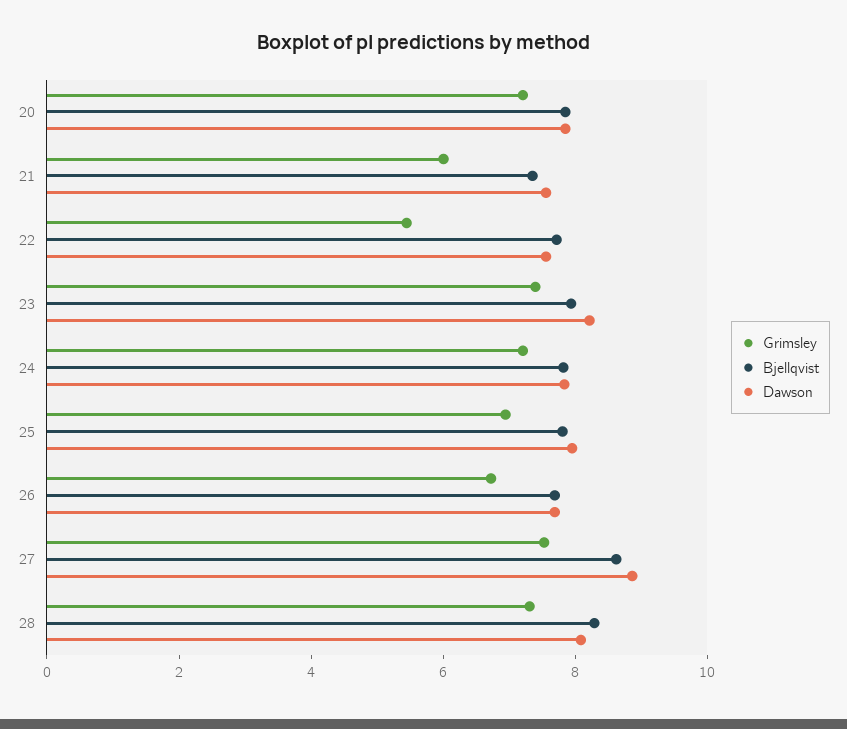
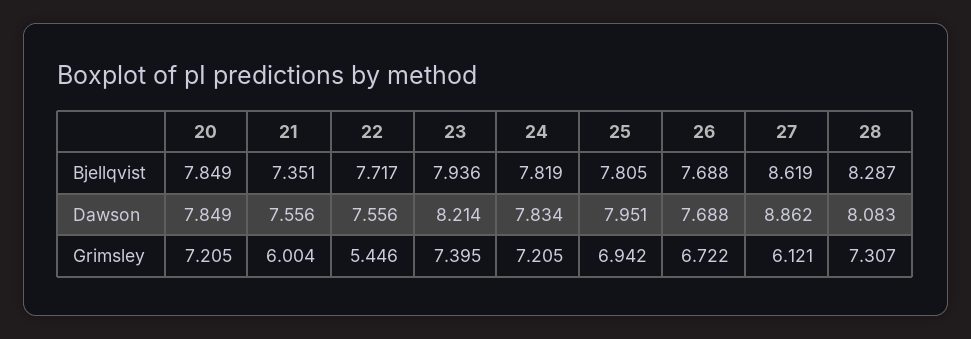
Grimsley, 27: 7.5 -> 6.121

